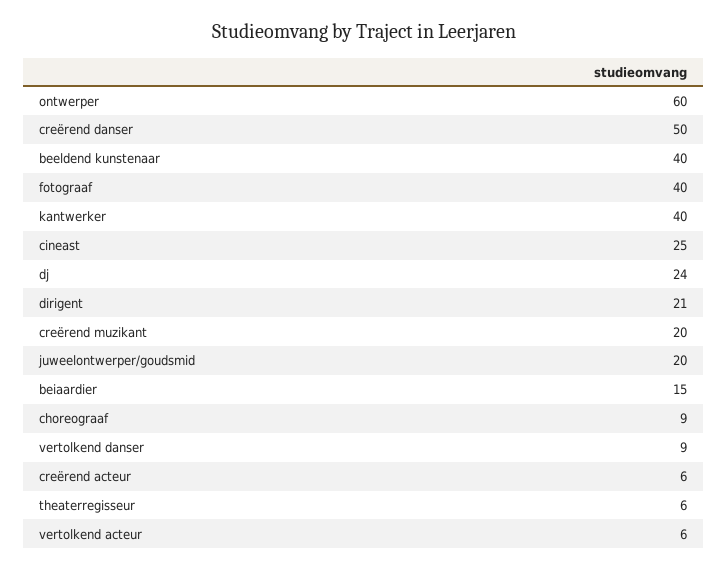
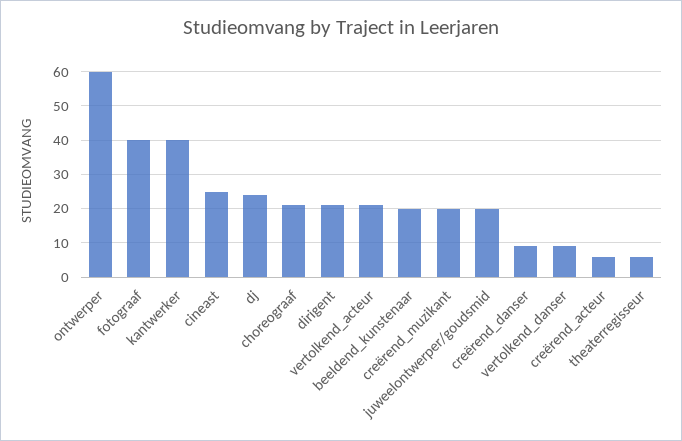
creërend danser: 50 -> 10
beeldend kunstenaar: 40 -> 20
beiaardier: 15 -> none
choreograaf: 9 -> 20
vertolkend acteur: 6 -> 20

